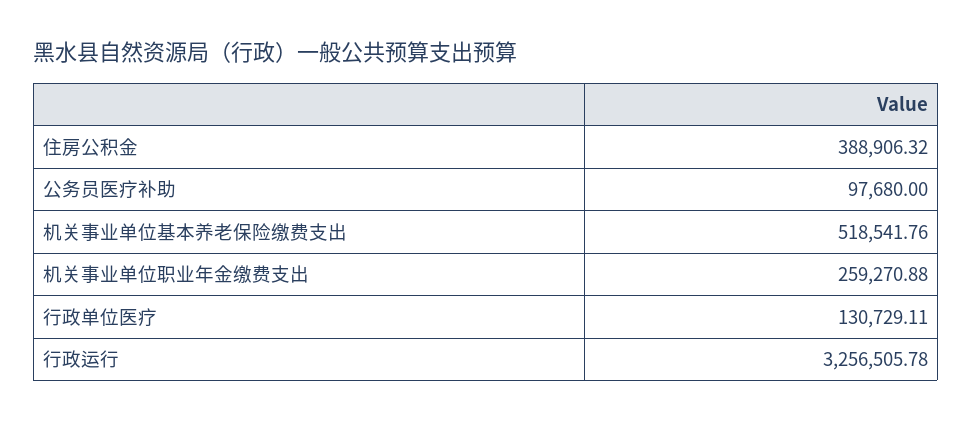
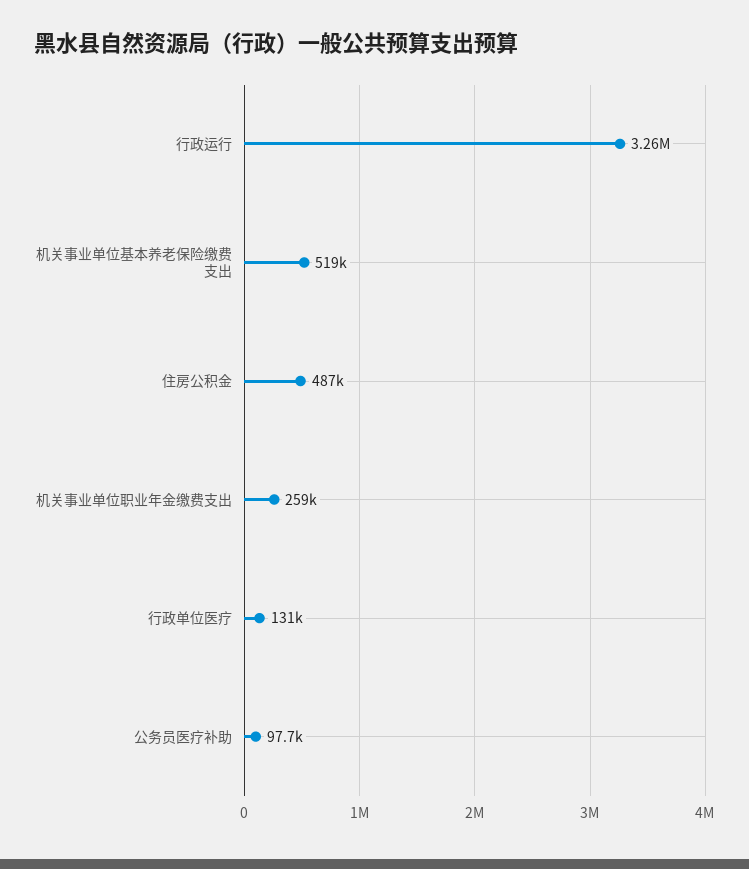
住房公积金: 388906.32 -> 487000

